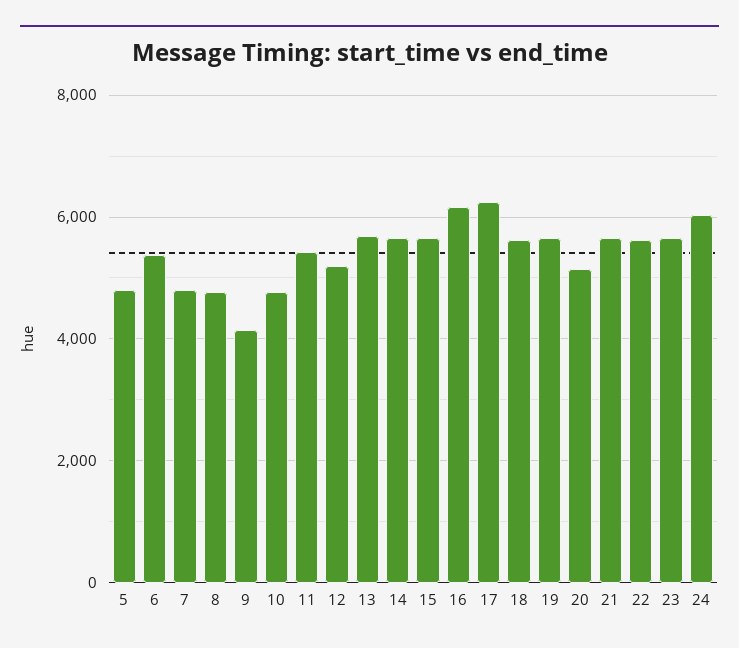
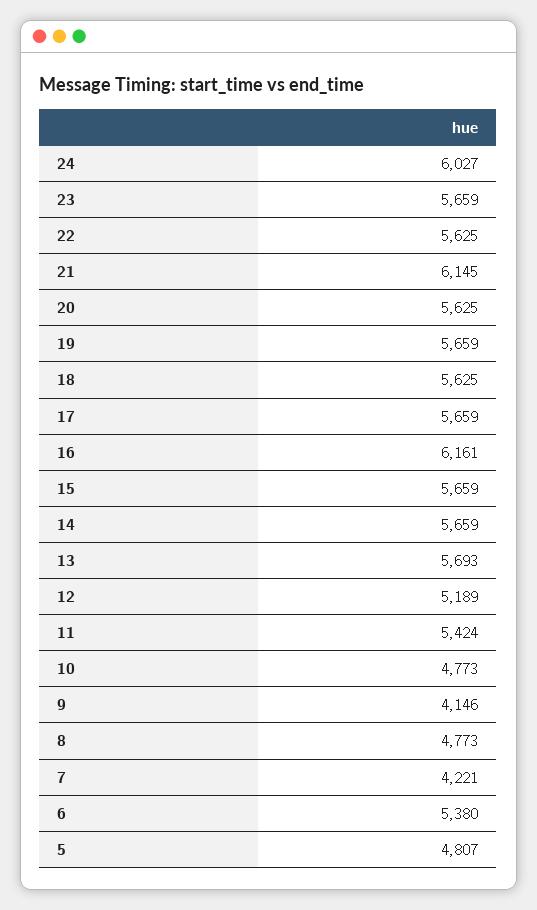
7: 4800 -> 4221
17: 6200 -> 5659
20: 5200 -> 5625
21: 5600 -> 6145

